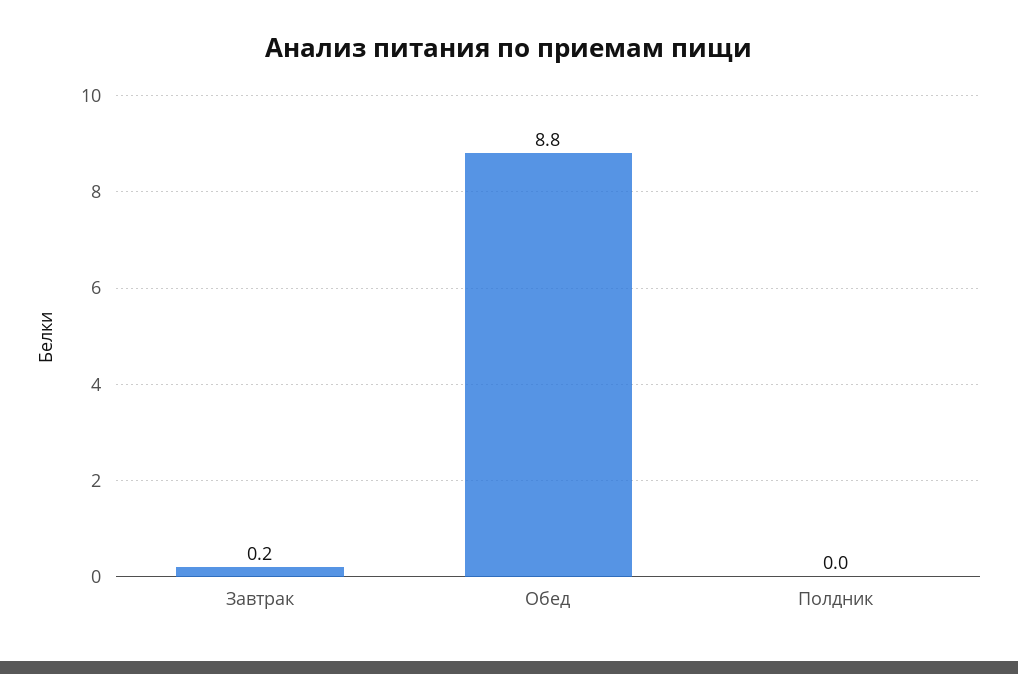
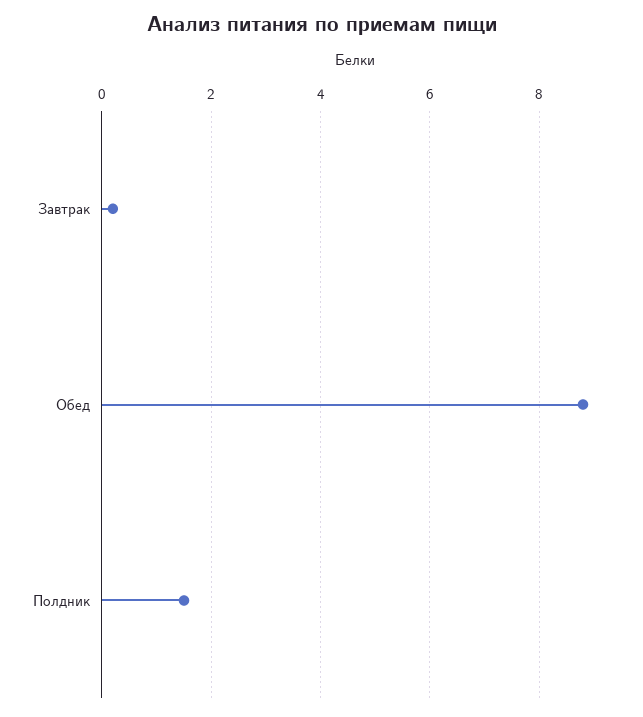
Полдник: 0 -> 1.5

